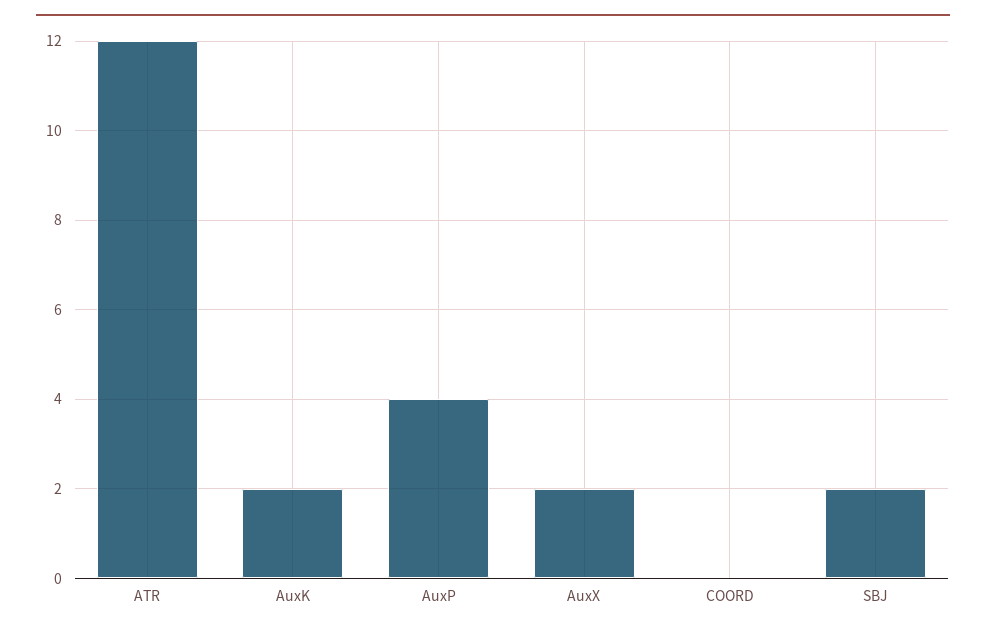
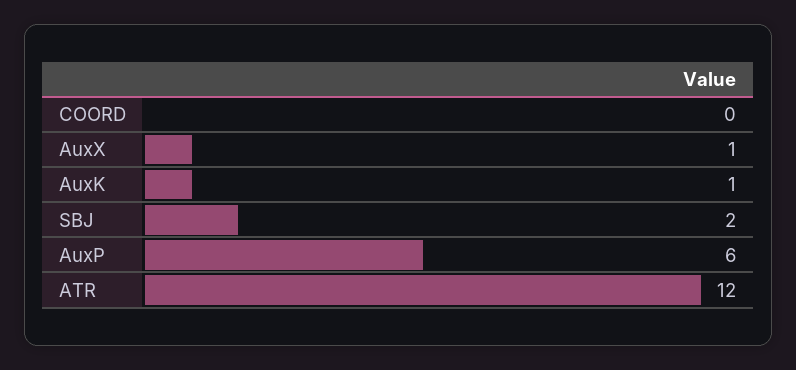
AuxK: 2 -> 1
AuxP: 4 -> 6
AuxX: 2 -> 1

